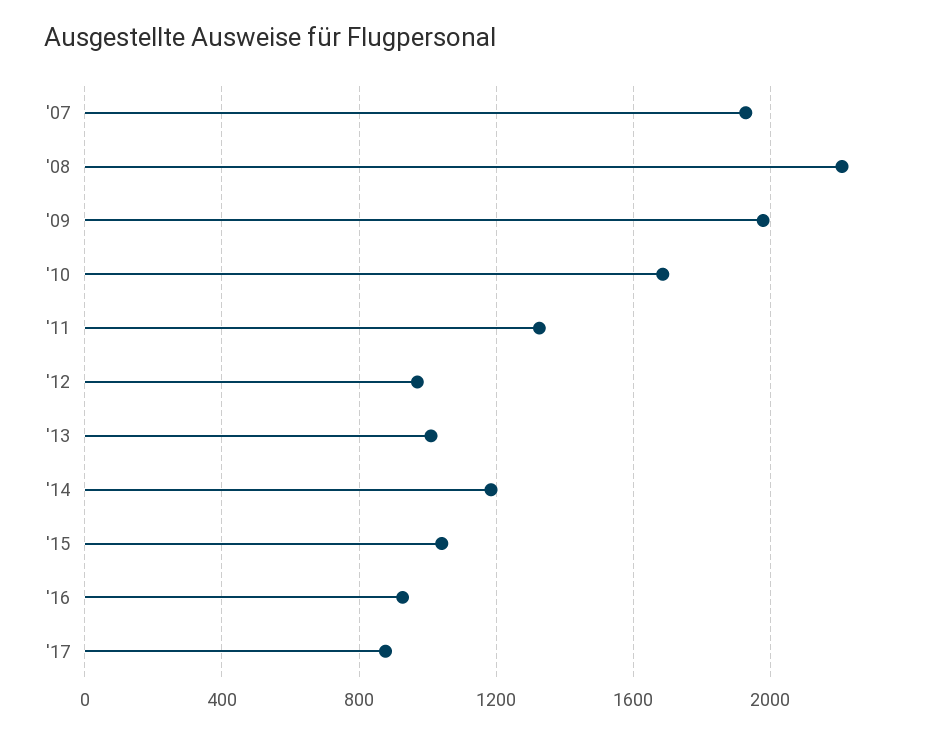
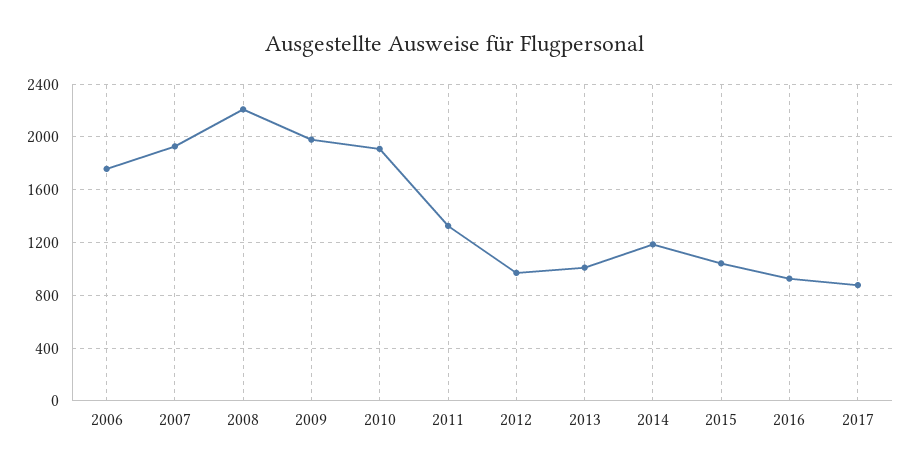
'10: 1700 -> 1900
2006: none -> 1750

